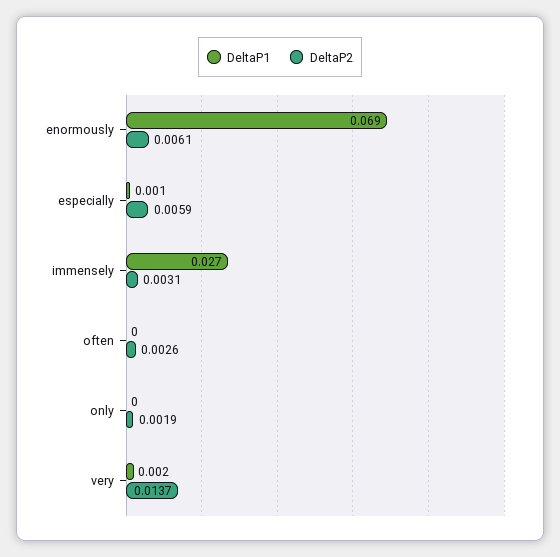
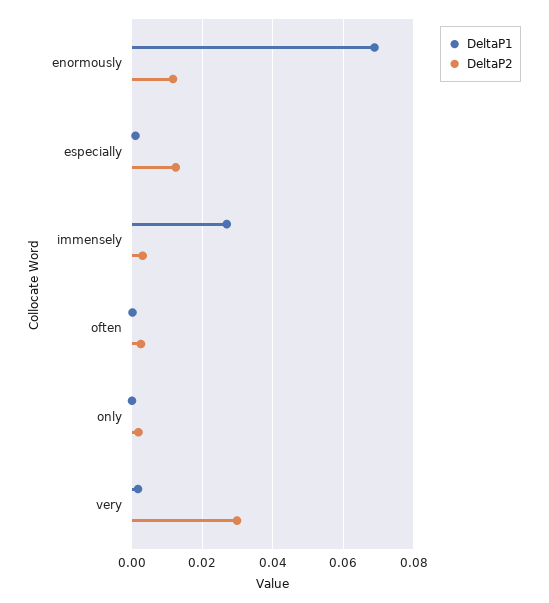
DeltaP2, enormously: 0.0061 -> 0.012
DeltaP2, especially: 0.0059 -> 0.012
DeltaP2, very: 0.0137 -> 0.03

